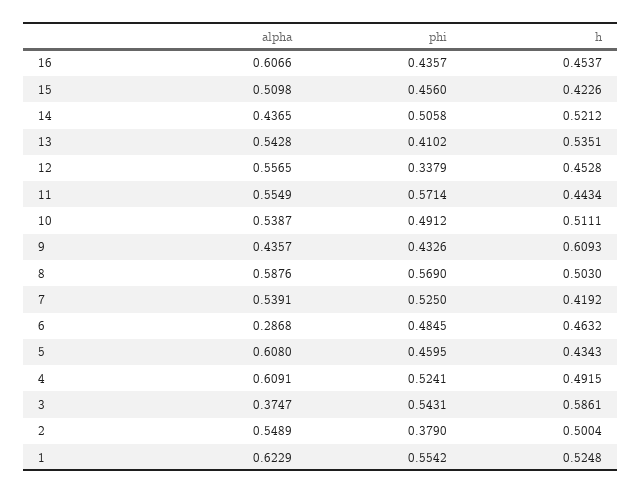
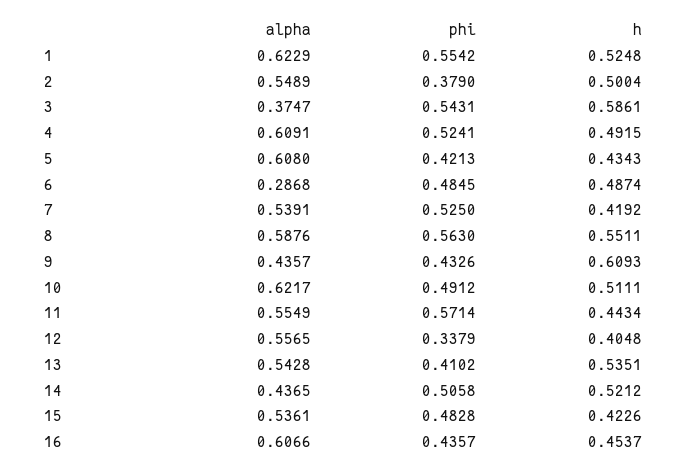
alpha, 15: 0.5098 -> 0.5361
phi, 15: 0.456 -> 0.4828
h, 12: 0.4528 -> 0.4048
alpha, 10: 0.5387 -> 0.6217
phi, 8: 0.569 -> 0.563
h, 8: 0.503 -> 0.5511
h, 6: 0.4632 -> 0.4874
phi, 5: 0.4595 -> 0.4213

